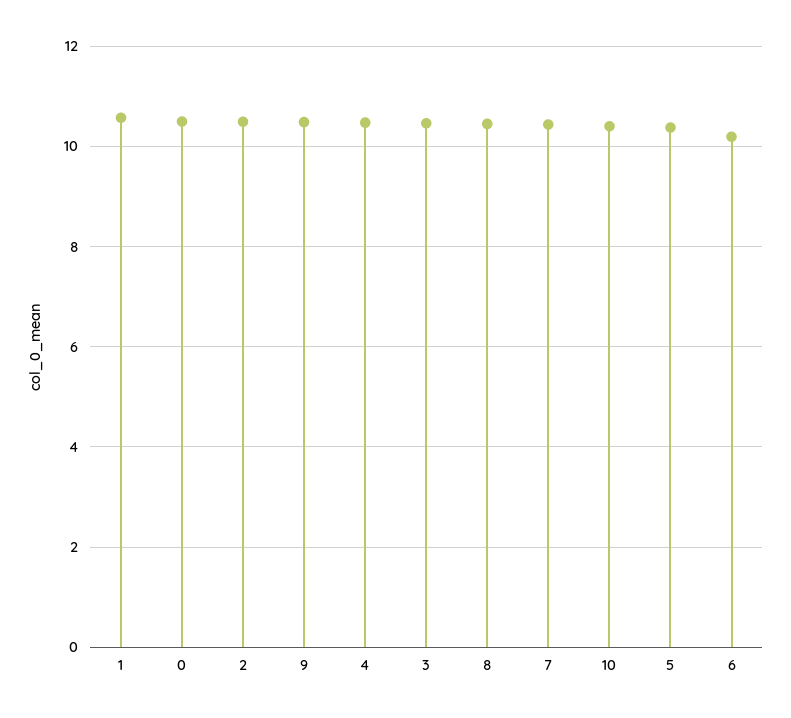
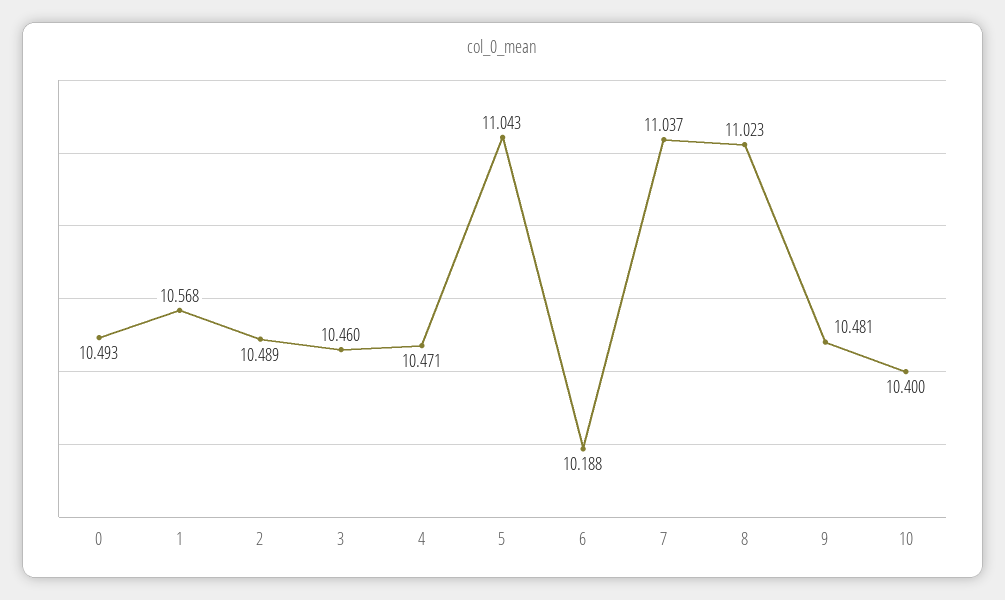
8: 10.4 -> 11.023
7: 10.4 -> 11.037
5: 10.4 -> 11.043

